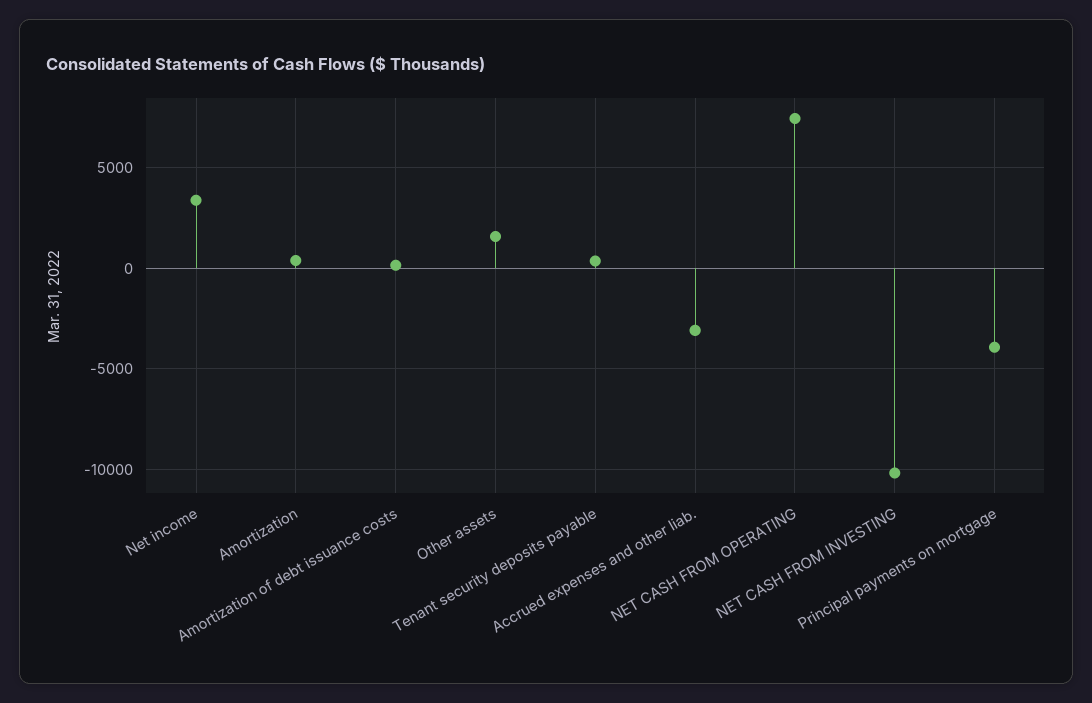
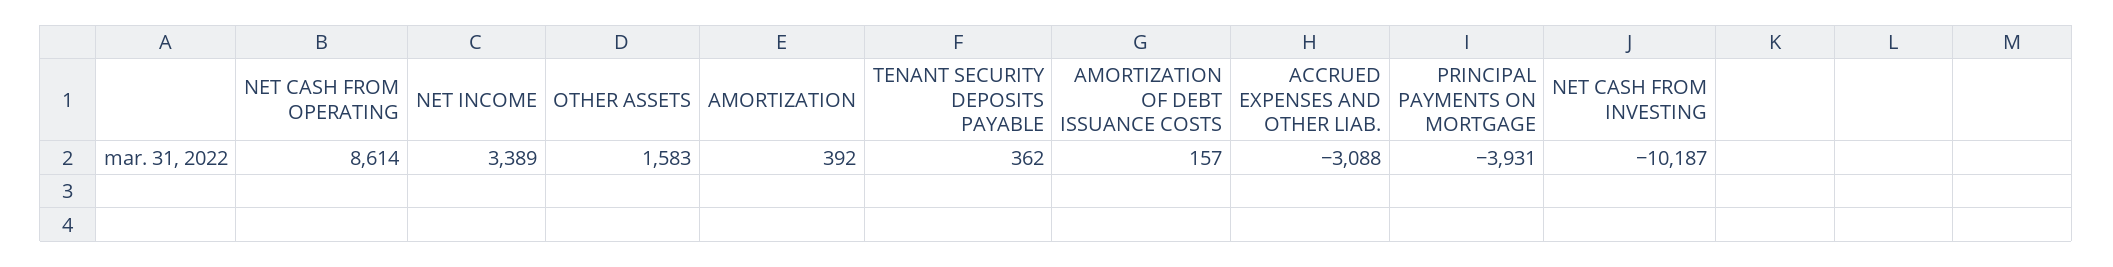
NET CASH FROM OPERATING: 7500 -> 8614

